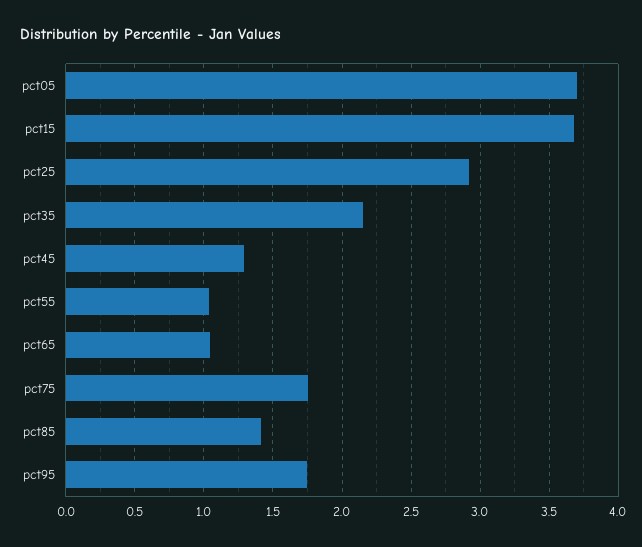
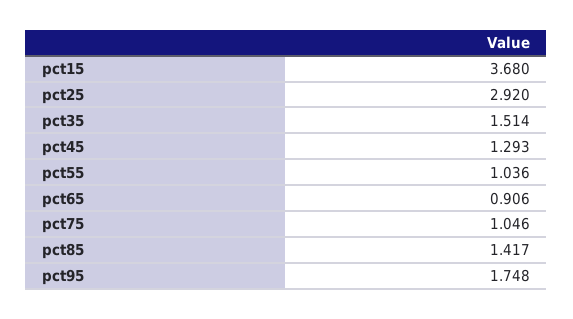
pct05: 3.7 -> none
pct35: 2.15 -> 1.514
pct65: 1.05 -> 0.906
pct75: 1.75 -> 1.046

